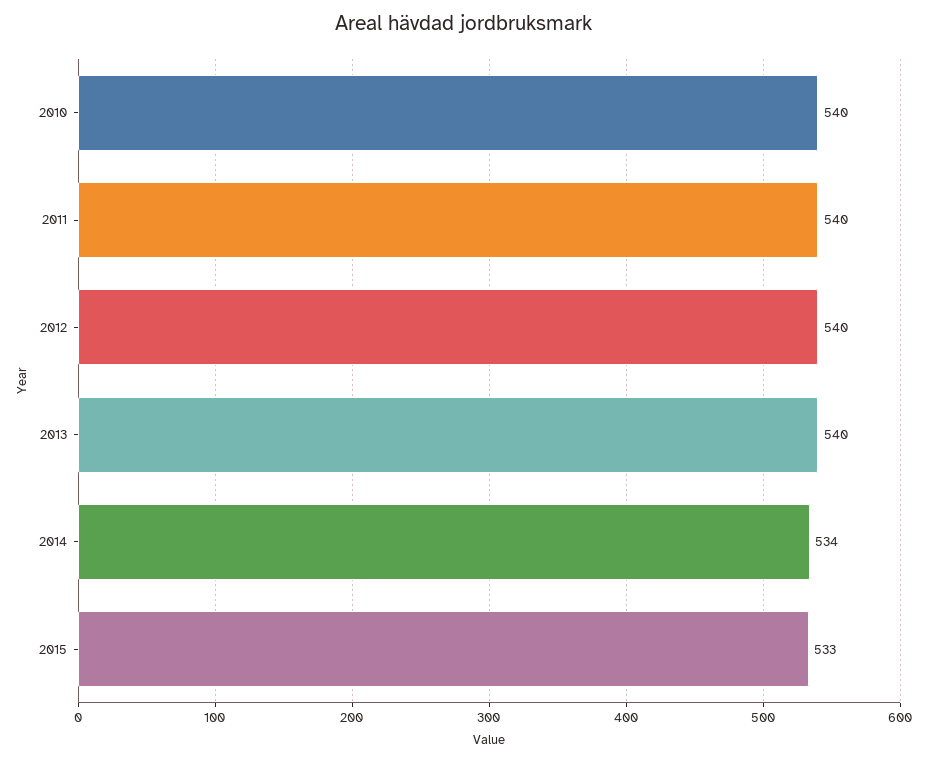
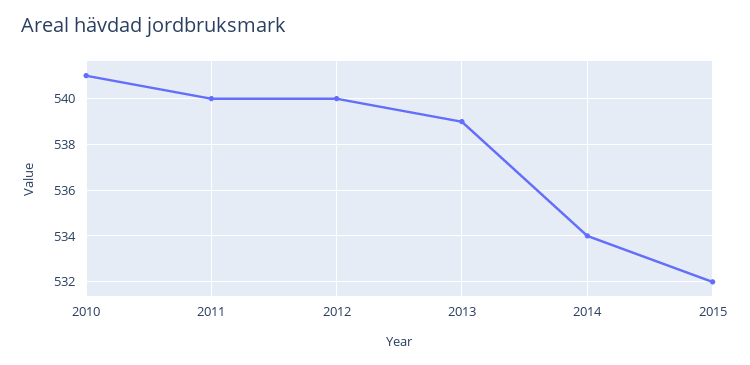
2010: 540 -> 541
2013: 540 -> 539
2015: 533 -> 532

